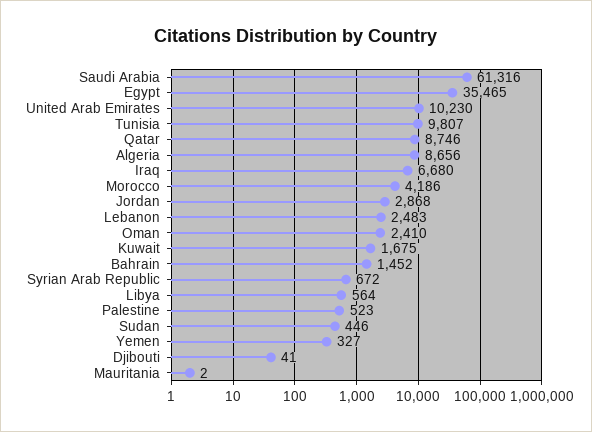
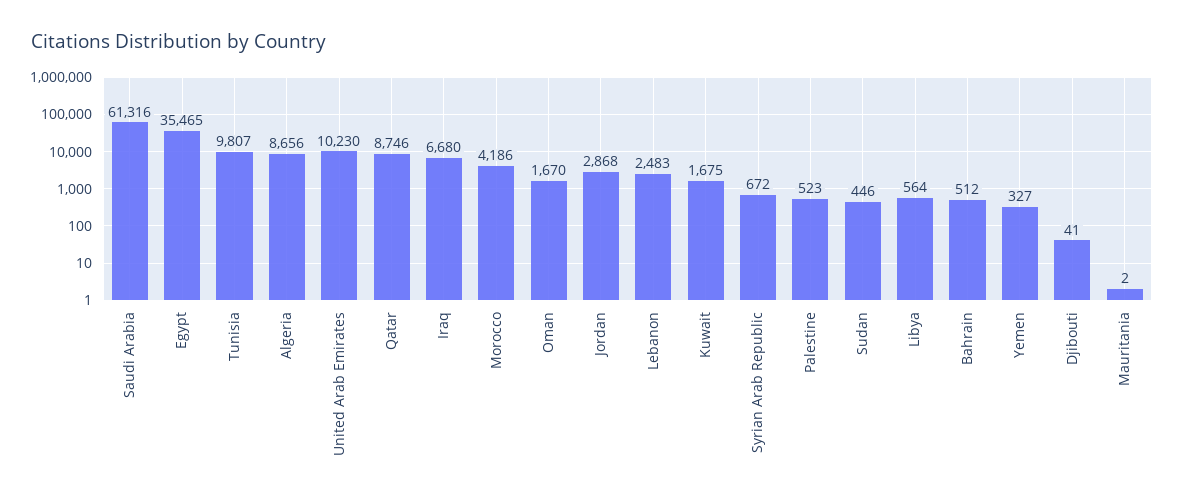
Oman: 2410 -> 1670
Bahrain: 1452 -> 512

